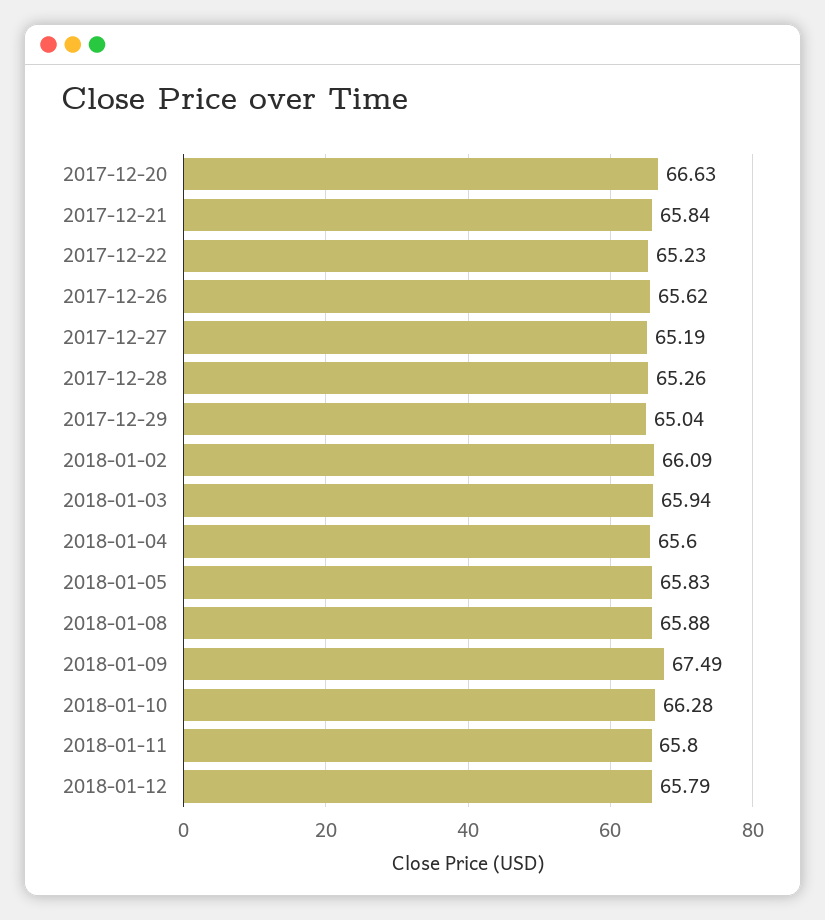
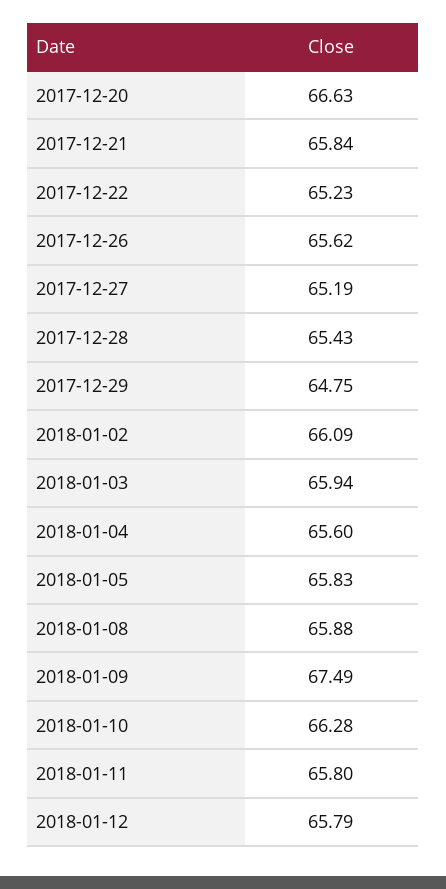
2017-12-28: 65.26 -> 65.43
2017-12-29: 65.04 -> 64.75

